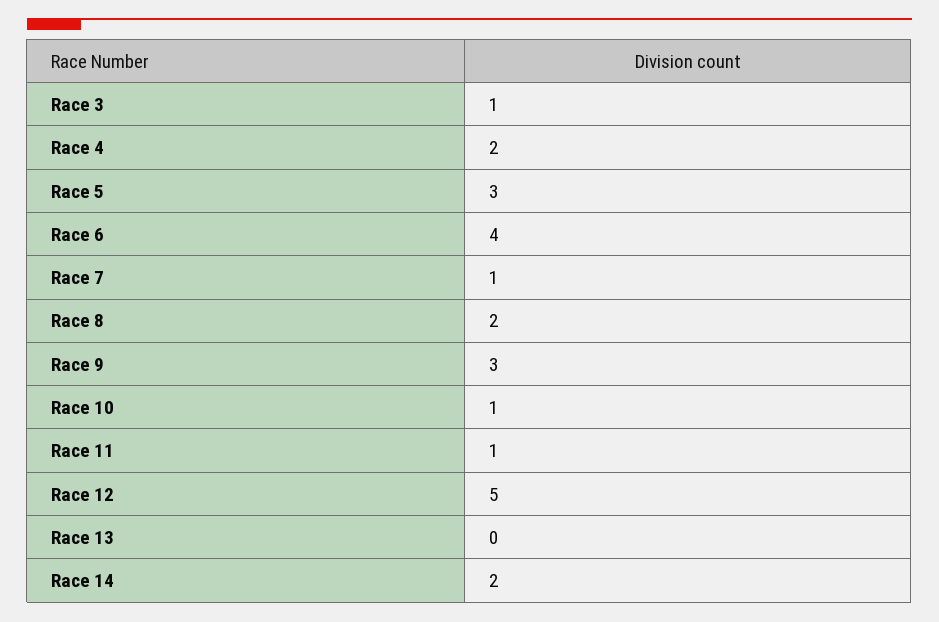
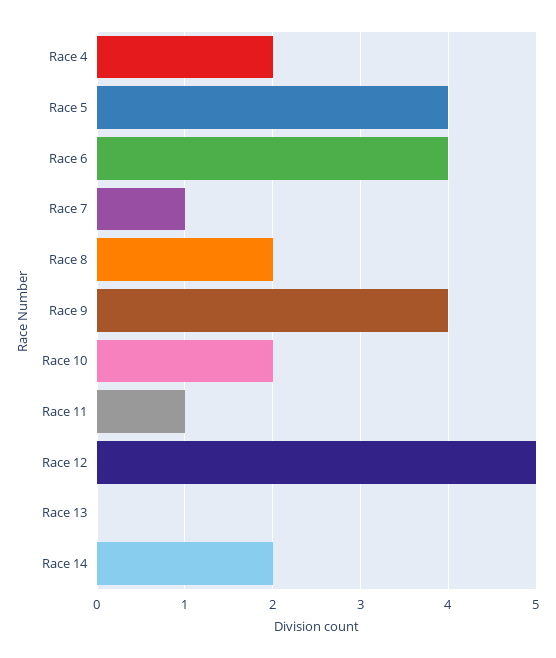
Race 3: 1 -> none
Race 5: 3 -> 4
Race 9: 3 -> 4
Race 10: 1 -> 2

